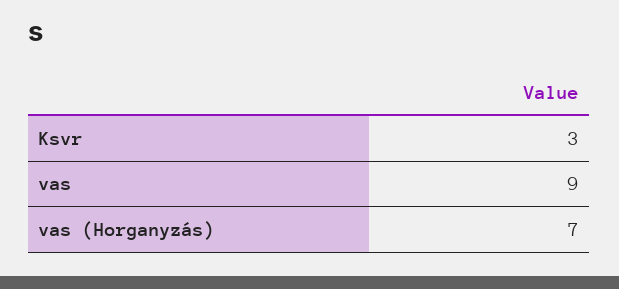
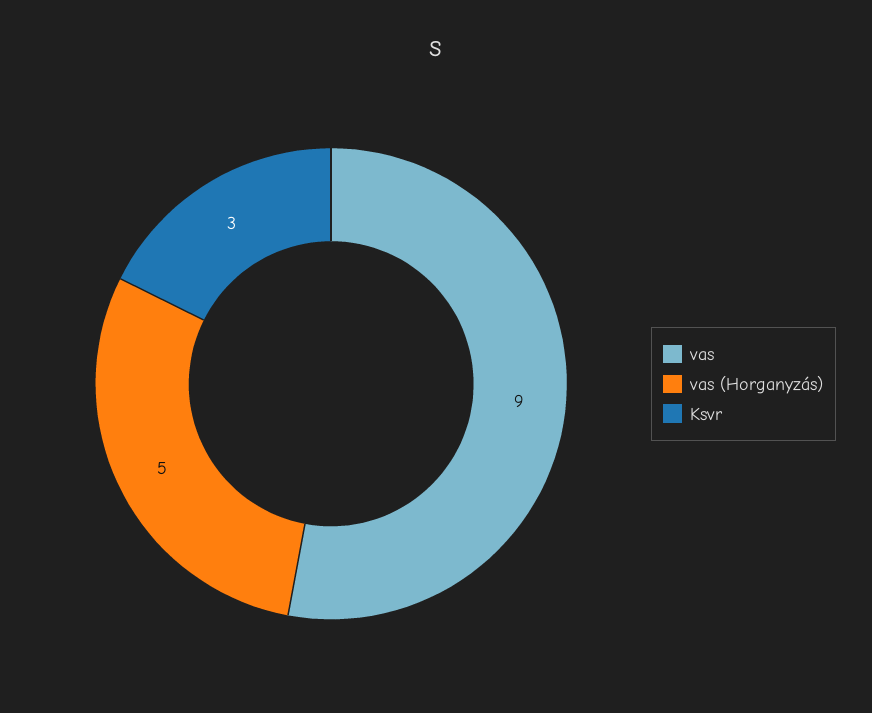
vas (Horganyzás): 7 -> 5

